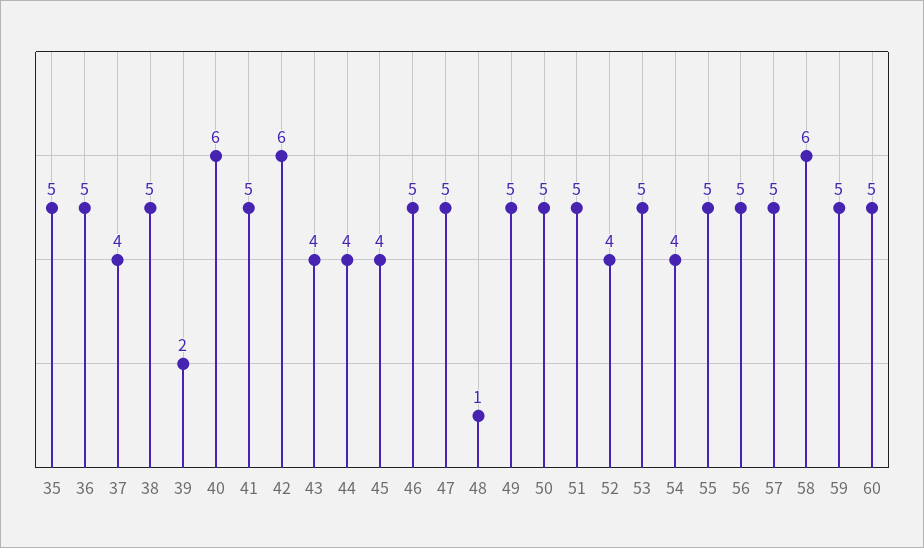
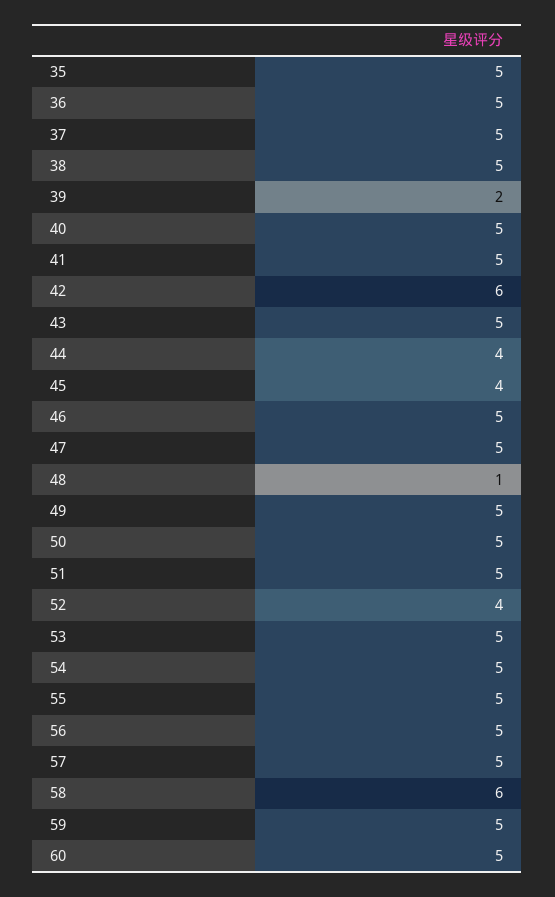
37: 4 -> 5
40: 6 -> 5
43: 4 -> 5
54: 4 -> 5

